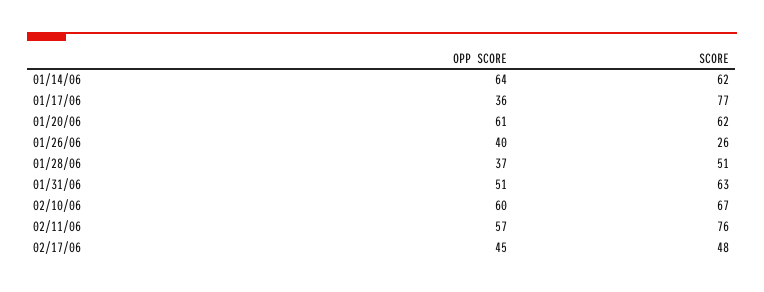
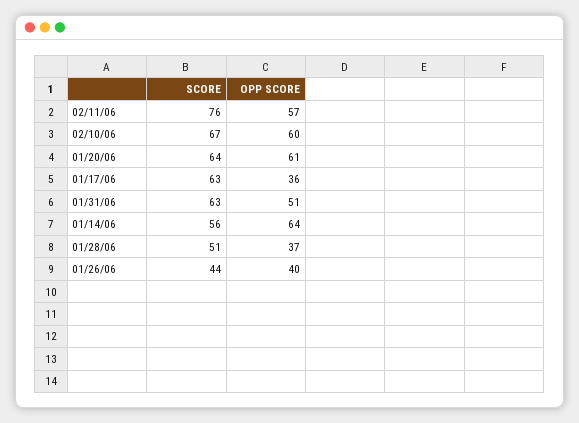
SCORE, 01/14/06: 62 -> 56
SCORE, 01/17/06: 77 -> 63
SCORE, 01/20/06: 62 -> 64
SCORE, 01/26/06: 26 -> 44
OPP SCORE, 02/17/06: 45 -> none
SCORE, 02/17/06: 48 -> none

